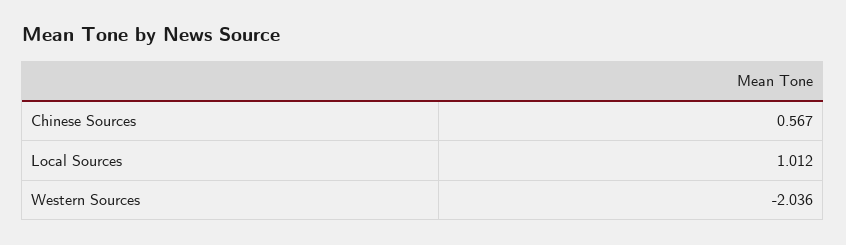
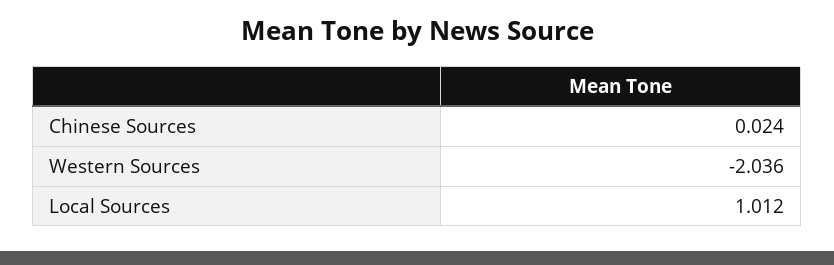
Chinese Sources: 0.567 -> 0.024

